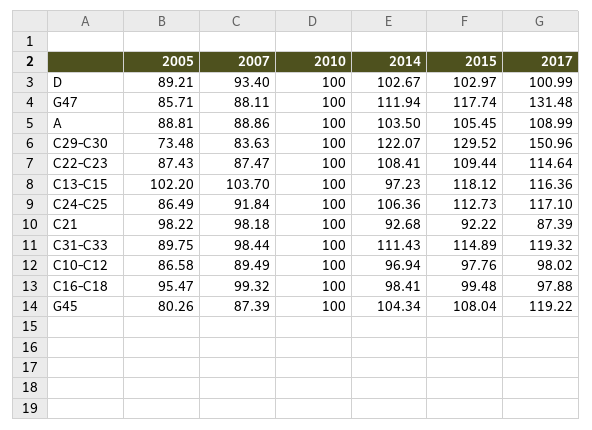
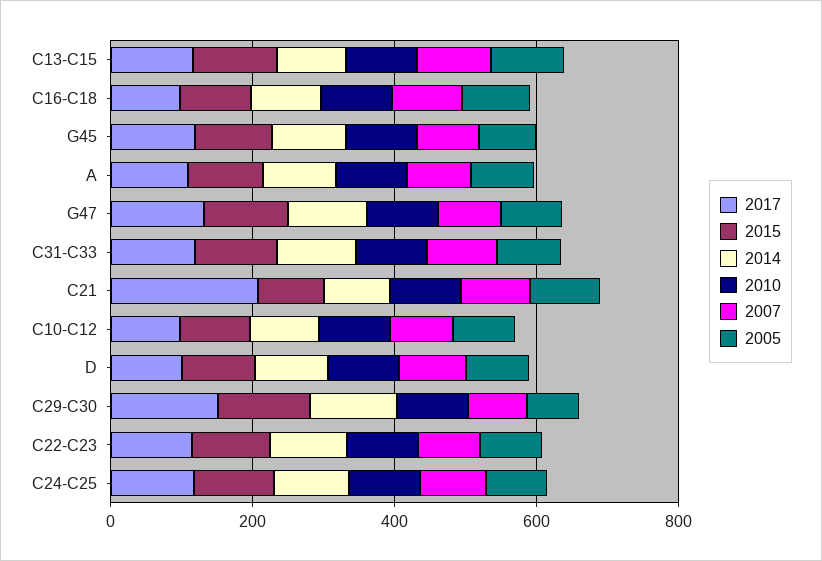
2017, C21: 87.39 -> 200

